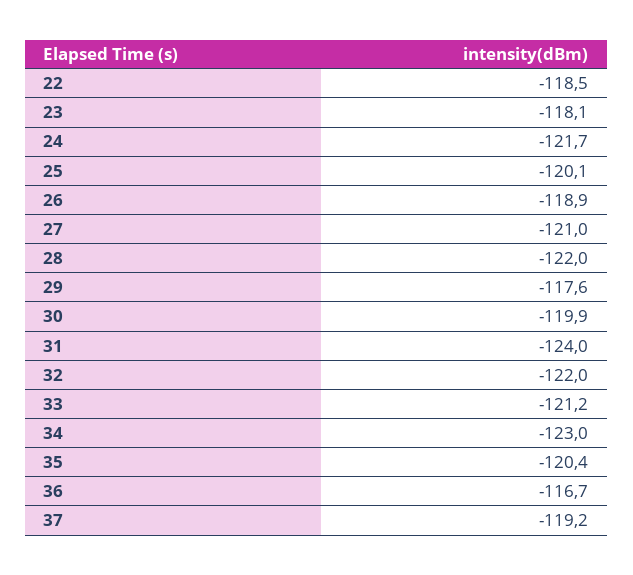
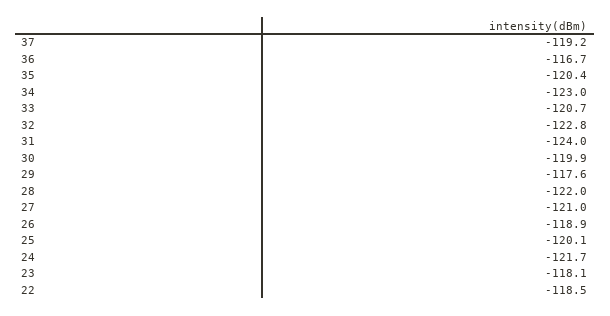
32: -122 -> -122.8
33: -121.2 -> -120.7

